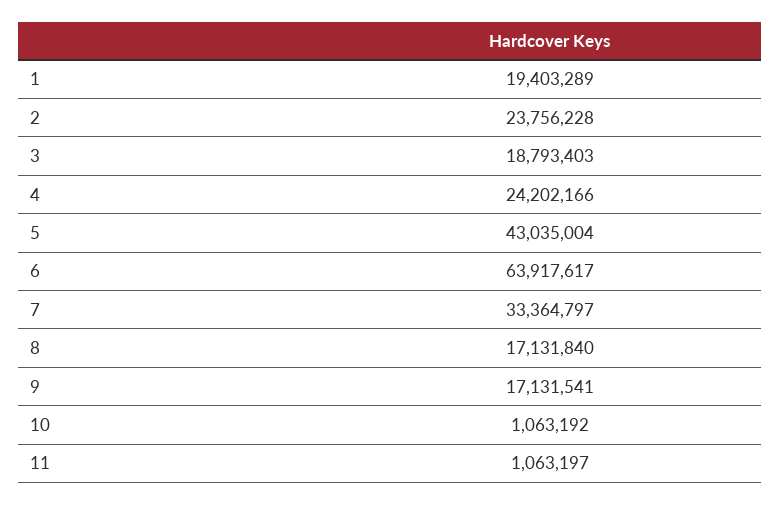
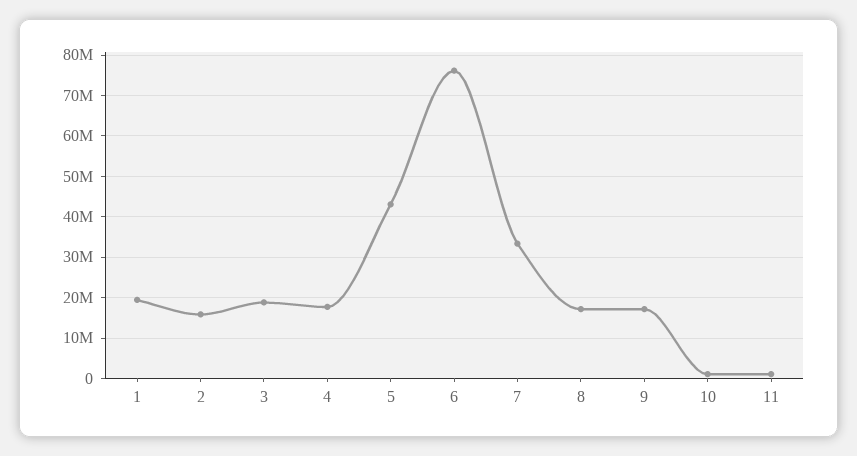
2: 23756228 -> 16000000
4: 24202166 -> 18000000
6: 63917617 -> 76000000

